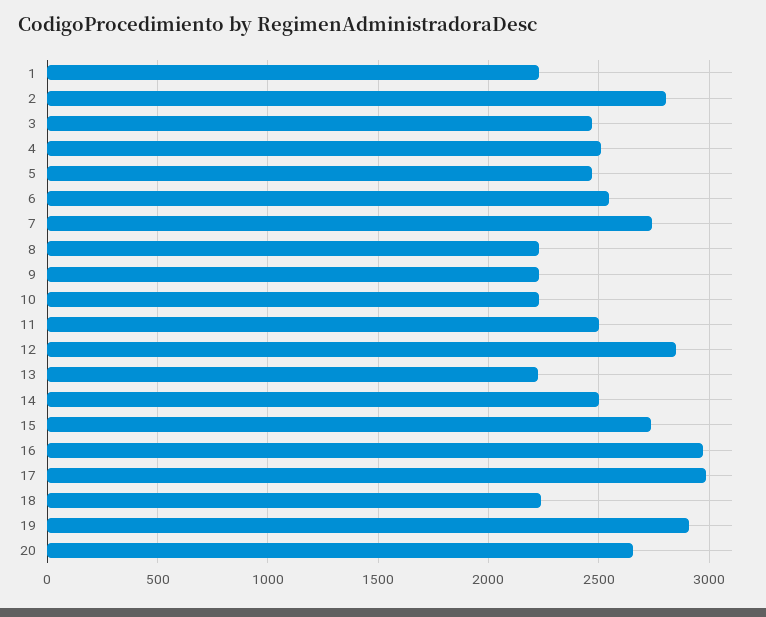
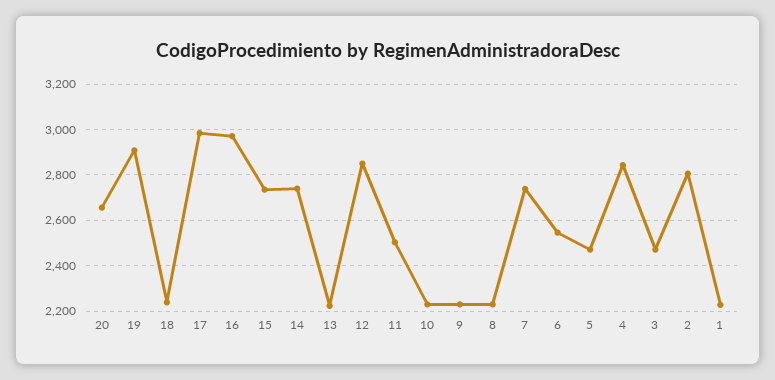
4: 2500 -> 2850
14: 2500 -> 2750

